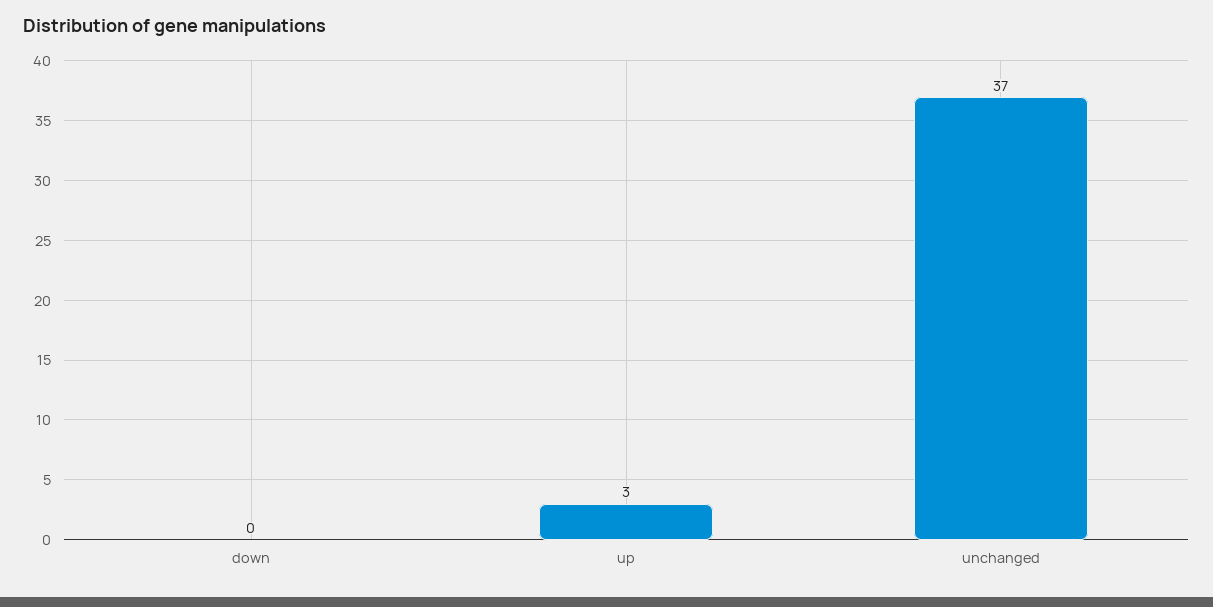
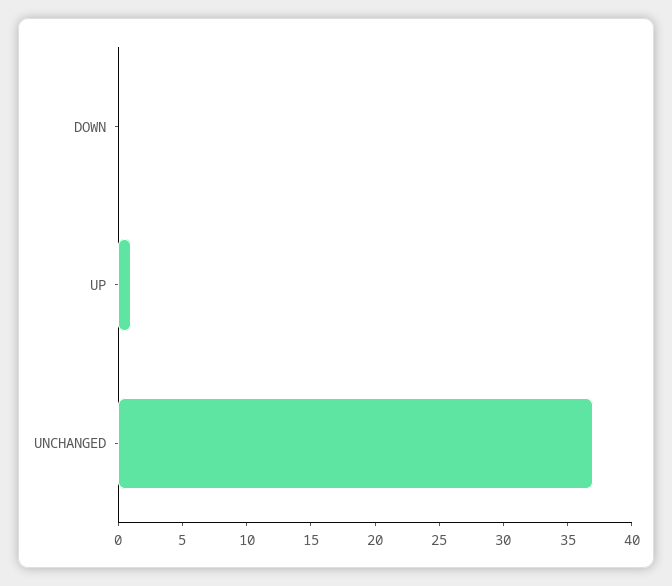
up: 3 -> 1

